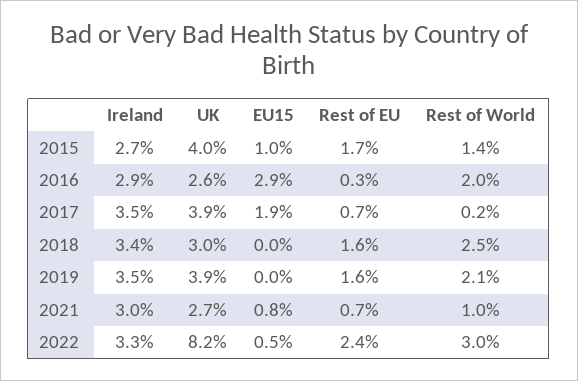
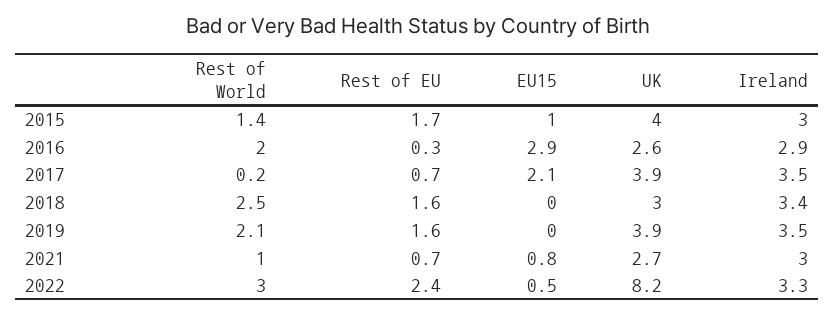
Ireland, 2015: 2.7 -> 3
EU15, 2017: 1.9 -> 2.1

